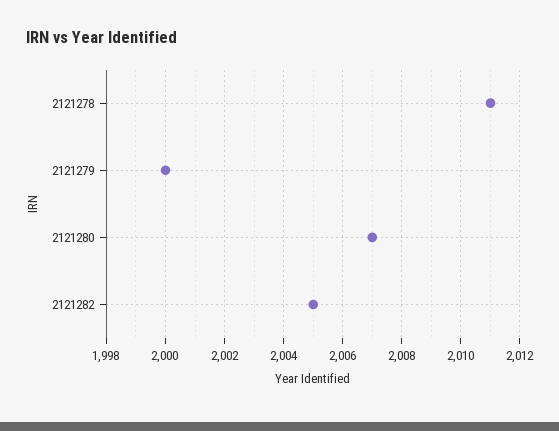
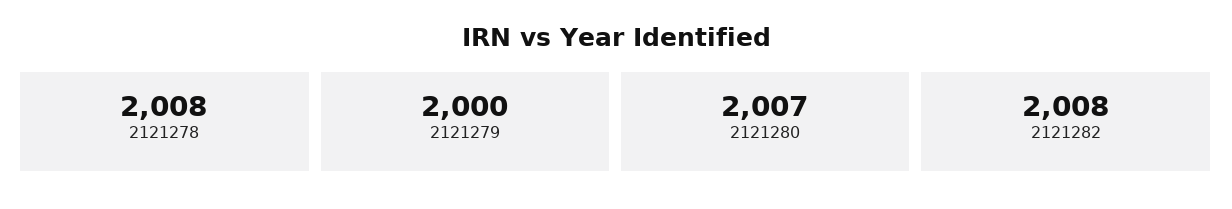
2121278: 2011 -> 2008
2121282: 2005 -> 2008

